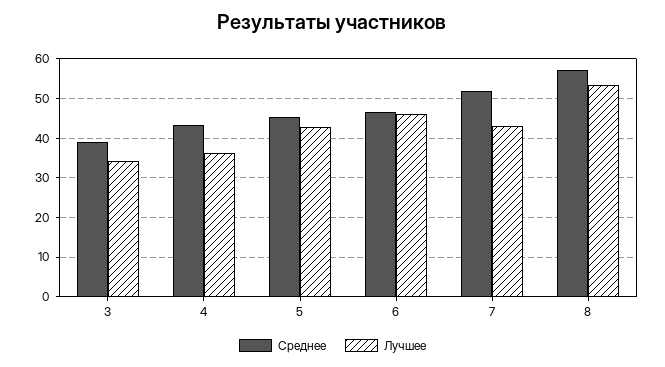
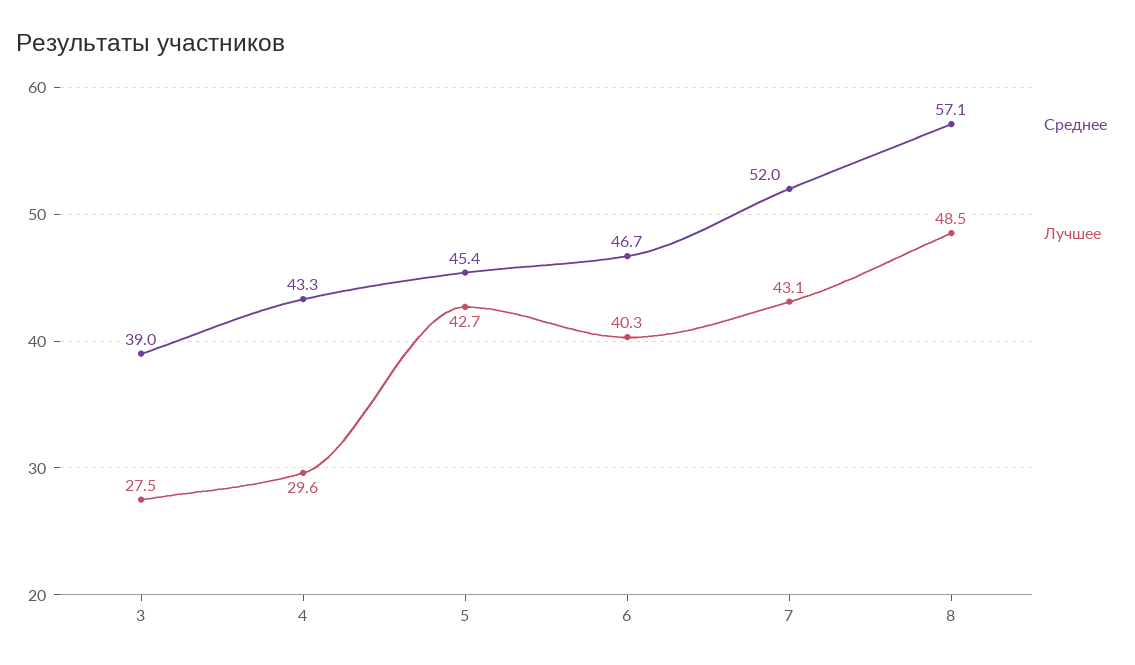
Лучшее, 3: 34 -> 27.5
Лучшее, 4: 36 -> 29.6
Лучшее, 6: 46 -> 40.3
Лучшее, 8: 54 -> 48.5

